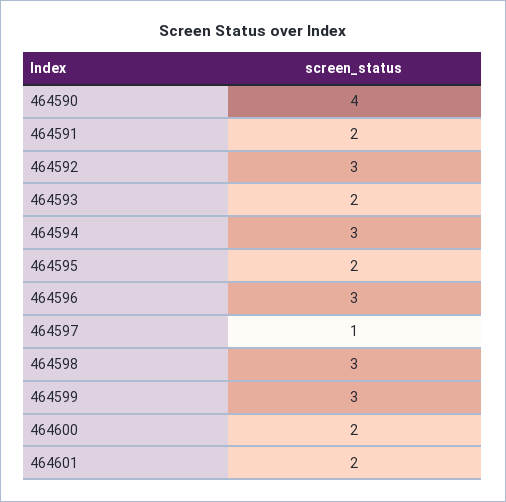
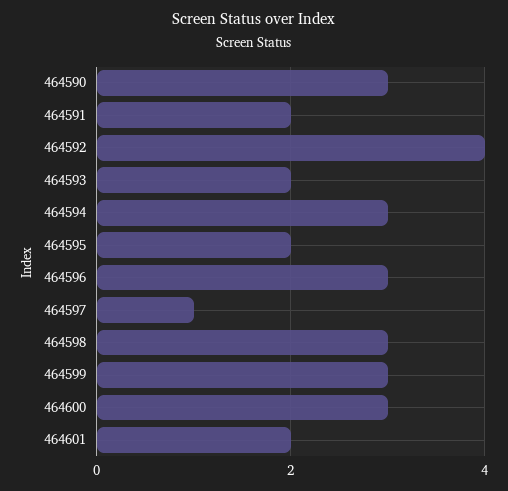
464590: 4 -> 3
464592: 3 -> 4
464600: 2 -> 3

